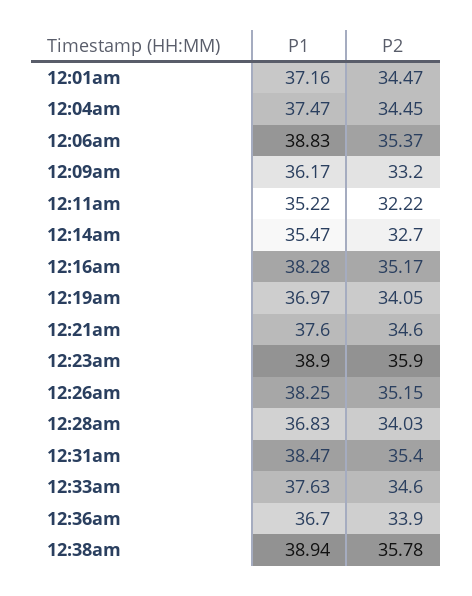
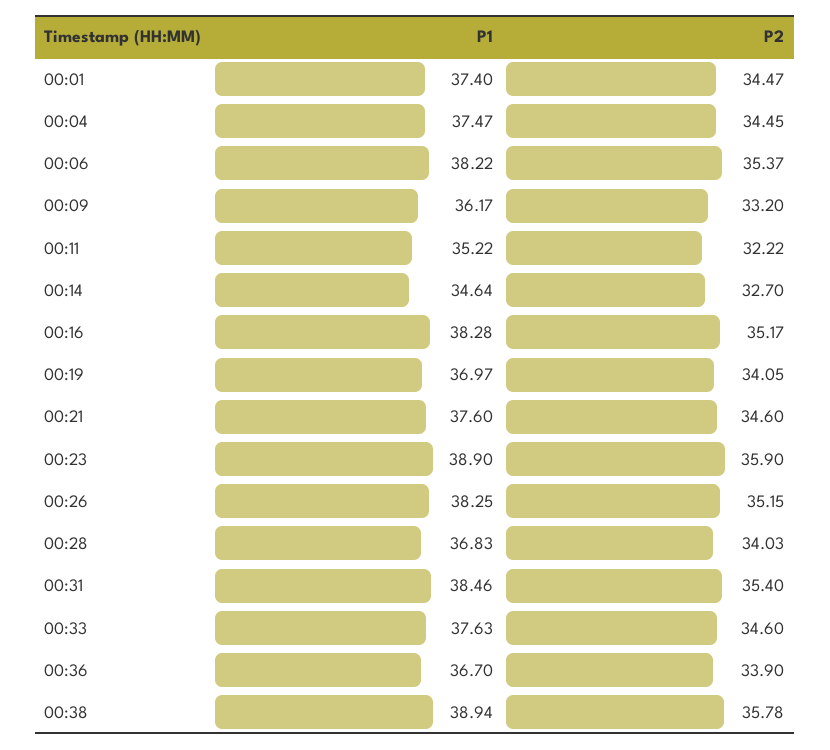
P1, 12:01am: 37.16 -> 37.4
P1, 12:06am: 38.83 -> 38.22
P1, 12:14am: 35.47 -> 34.64
P1, 12:31am: 38.47 -> 38.46

